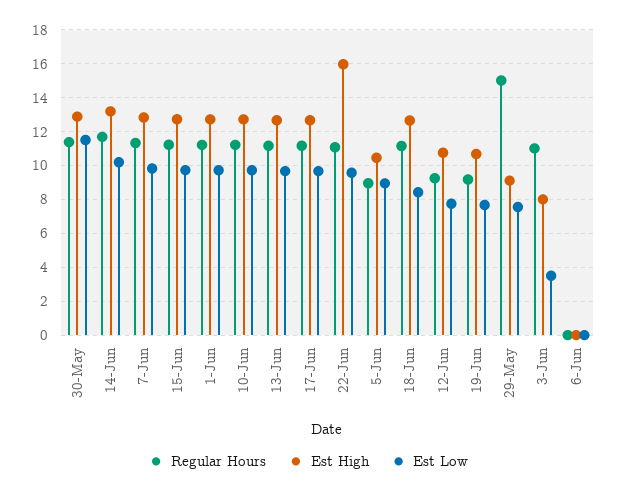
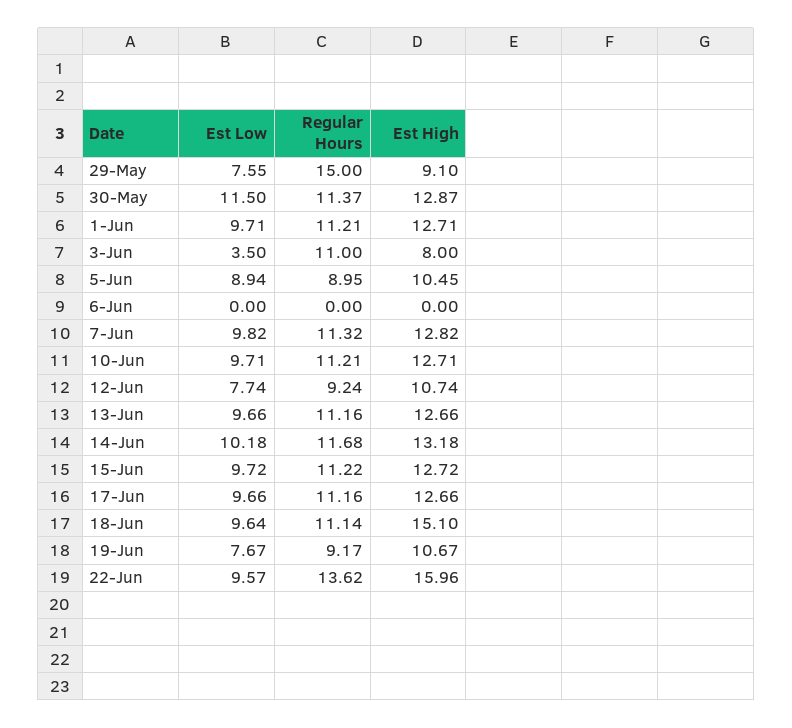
Regular Hours, 22-Jun: 11 -> 13.62
Est High, 18-Jun: 12.5 -> 15.1
Est Low, 18-Jun: 8.5 -> 9.64

